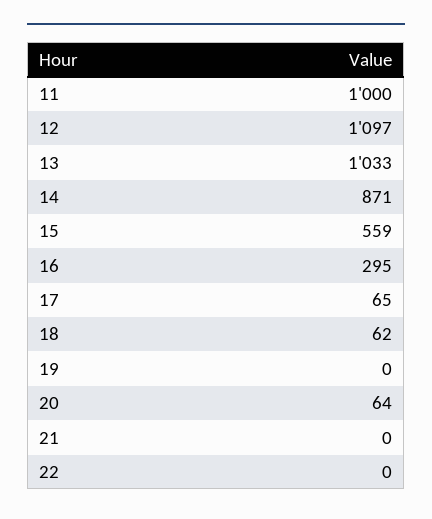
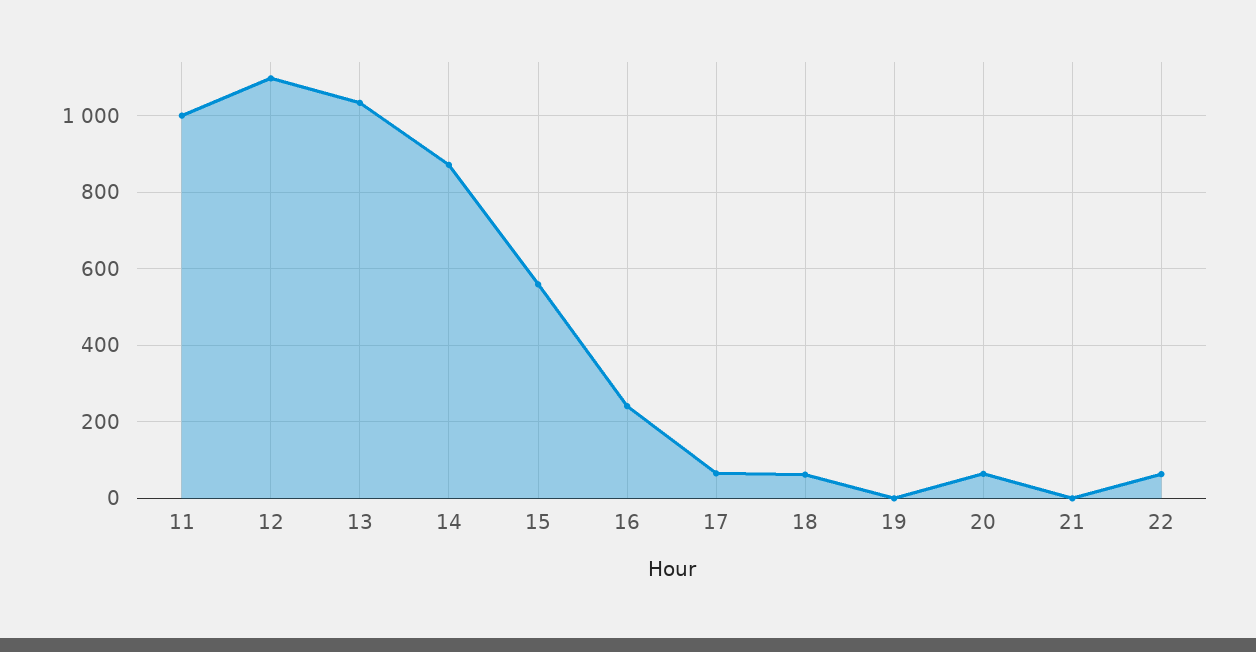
16: 295 -> 240
22: 0 -> 60

